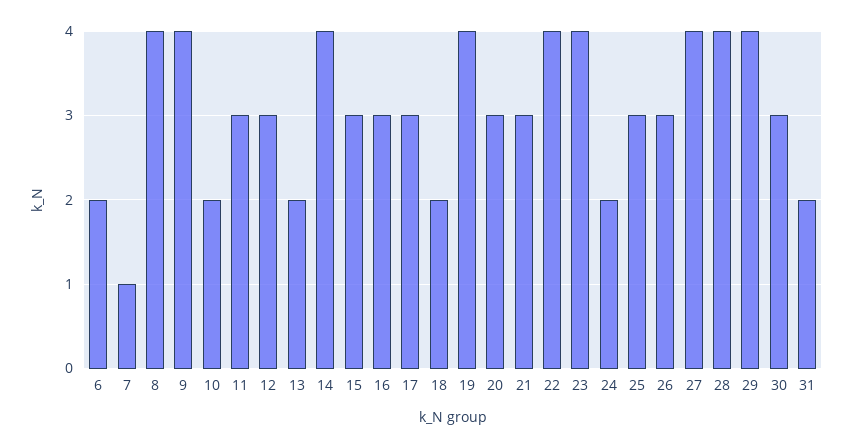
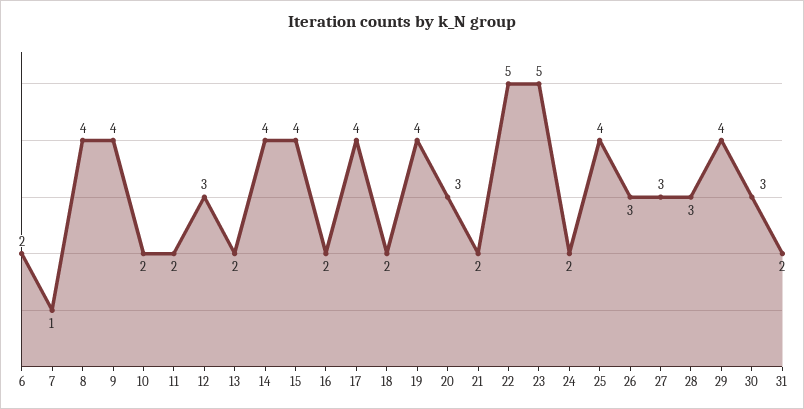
11: 3 -> 2
15: 3 -> 4
16: 3 -> 2
17: 3 -> 4
21: 3 -> 2
22: 4 -> 5
23: 4 -> 5
25: 3 -> 4
27: 4 -> 3
28: 4 -> 3

